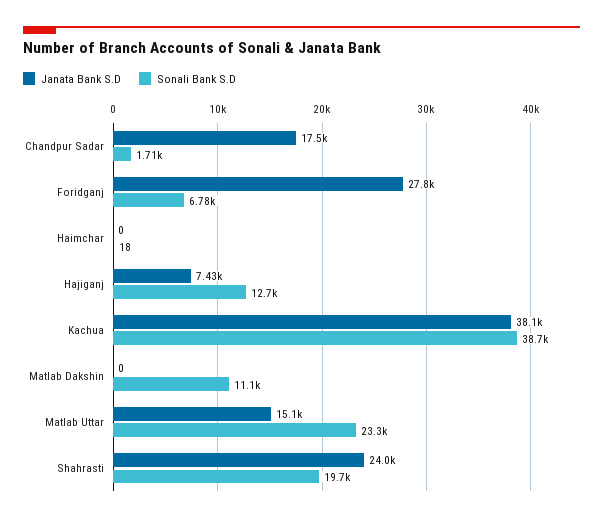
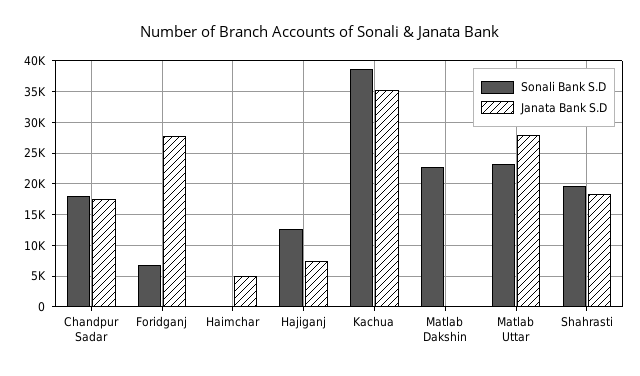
Sonali Bank S.D, Chandpur Sadar: 1710 -> 18000
Janata Bank S.D, Haimchar: 0 -> 5000
Janata Bank S.D, Kachua: 38100 -> 35000
Sonali Bank S.D, Matlab Dakshin: 11100 -> 23000
Janata Bank S.D, Matlab Uttar: 15100 -> 28000
Janata Bank S.D, Shahrasti: 24000 -> 18000

